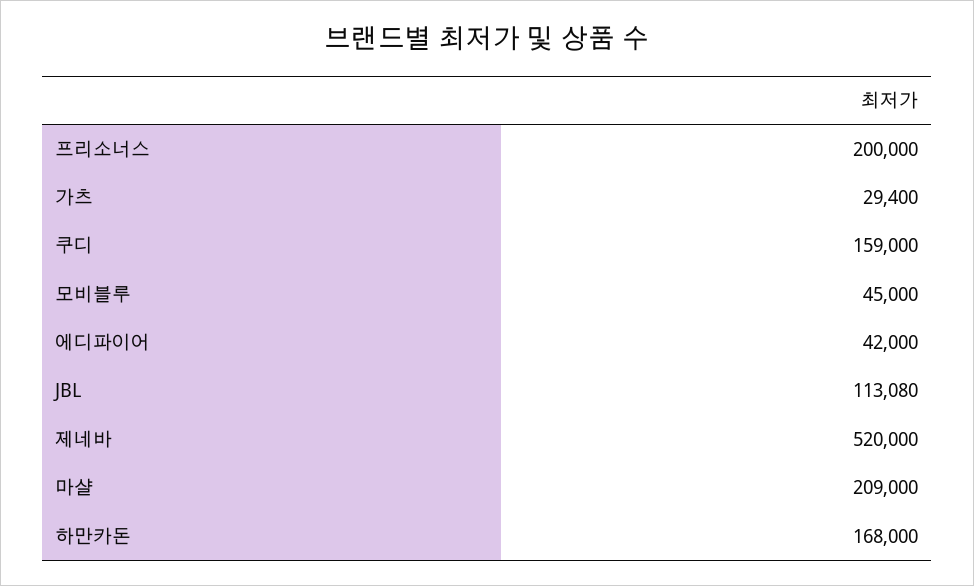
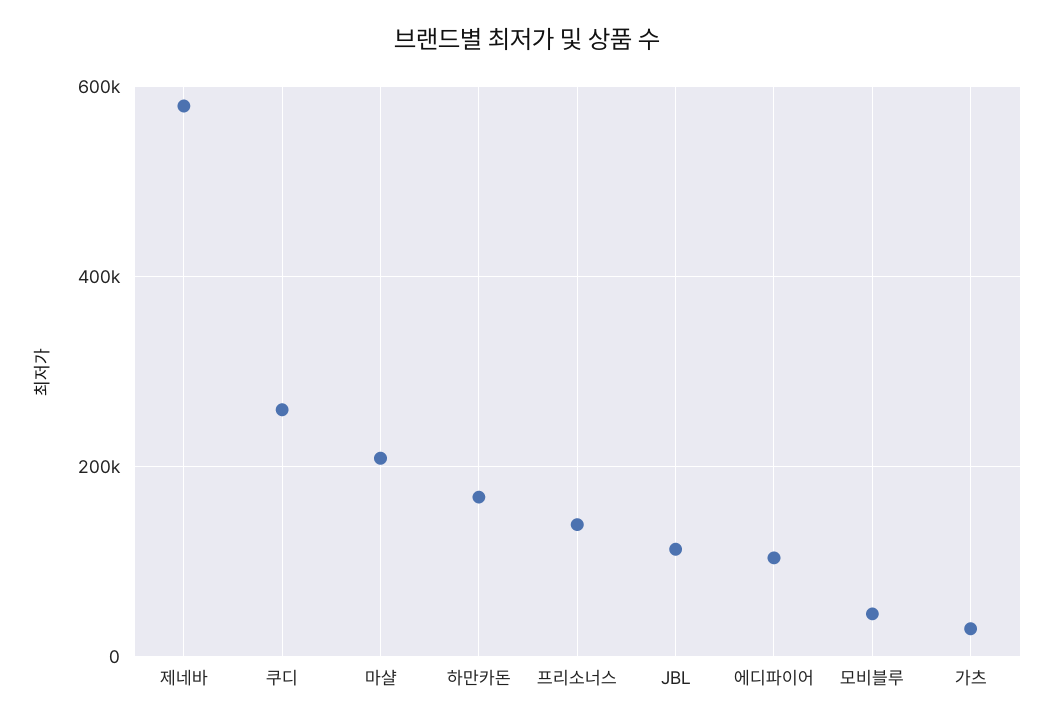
프리소너스: 200000 -> 140000
쿠디: 159000 -> 260000
에디파이어: 42000 -> 100000
제네바: 520000 -> 580000

